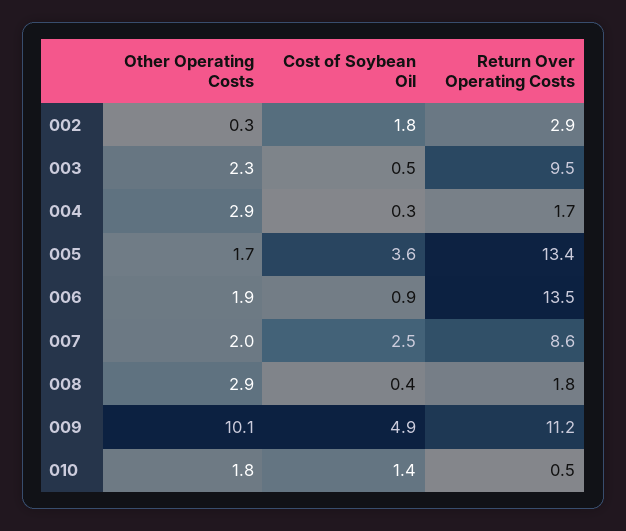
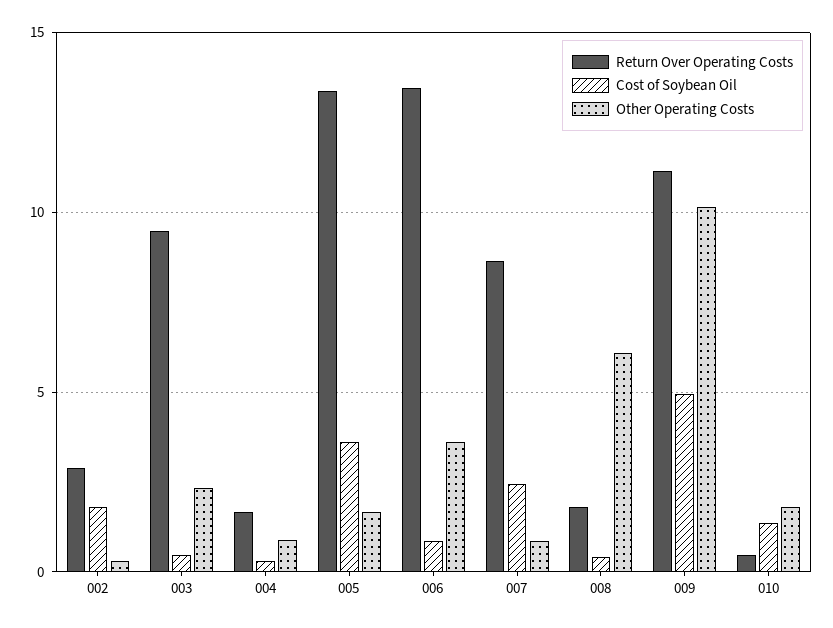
Other Operating Costs, 004: 2.9 -> 1
Other Operating Costs, 006: 1.9 -> 3.5
Other Operating Costs, 007: 2 -> 1
Other Operating Costs, 008: 2.9 -> 6

